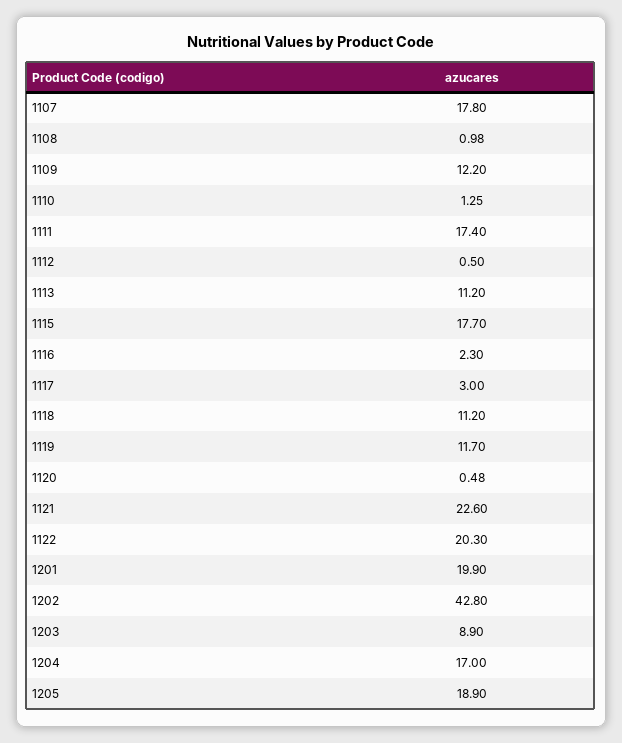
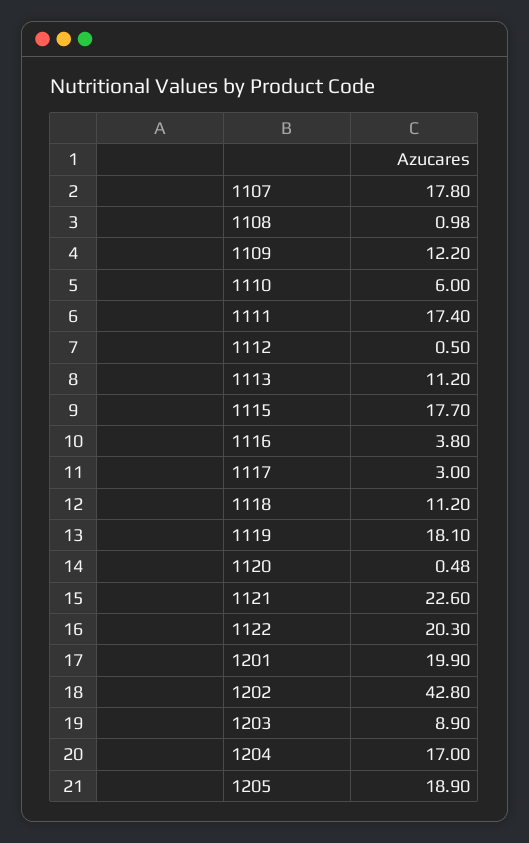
1110: 1.25 -> 6
1116: 2.3 -> 3.8
1119: 11.7 -> 18.1

